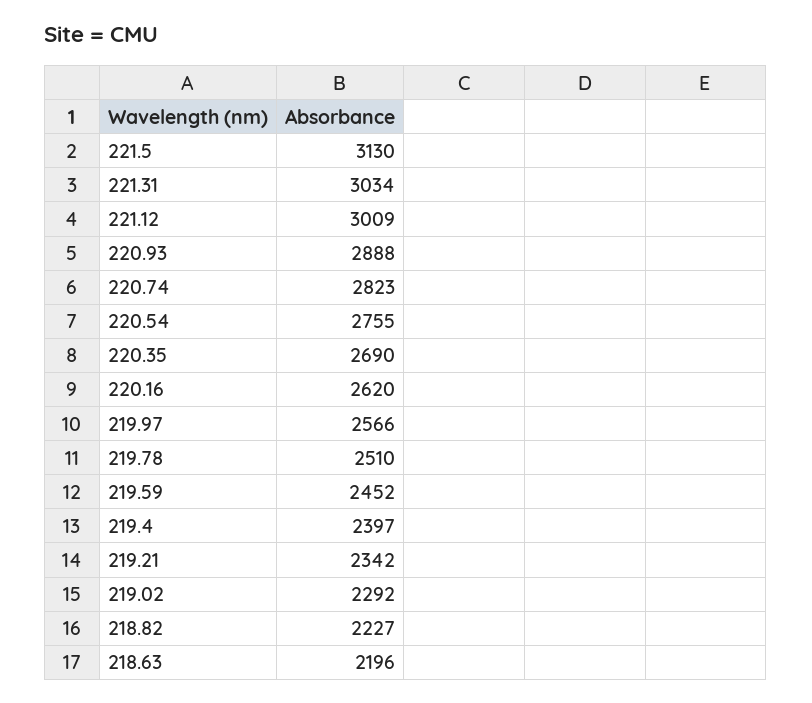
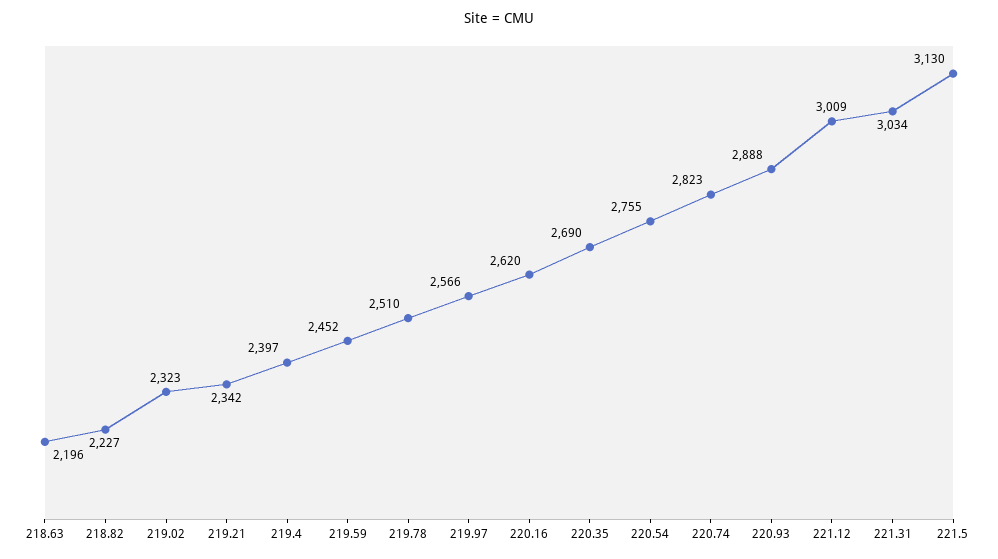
219.02: 2292 -> 2323

